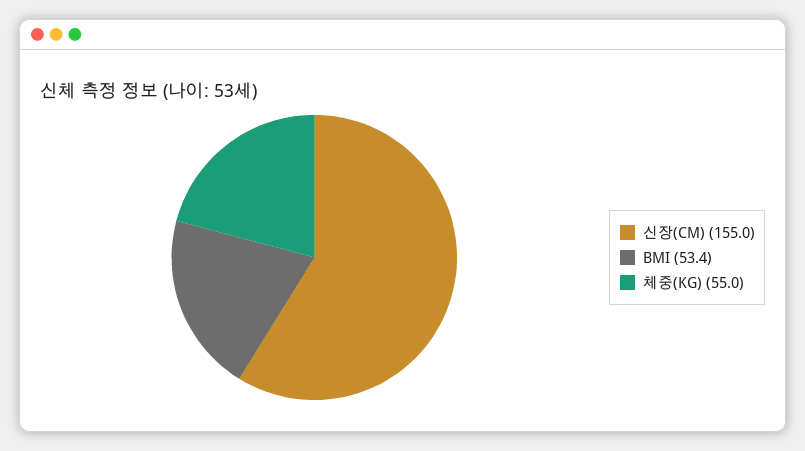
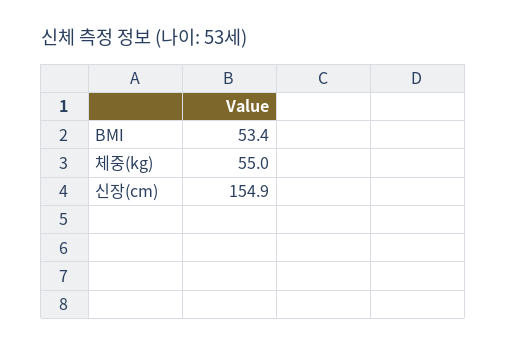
신장(CM): 155 -> 154.9

